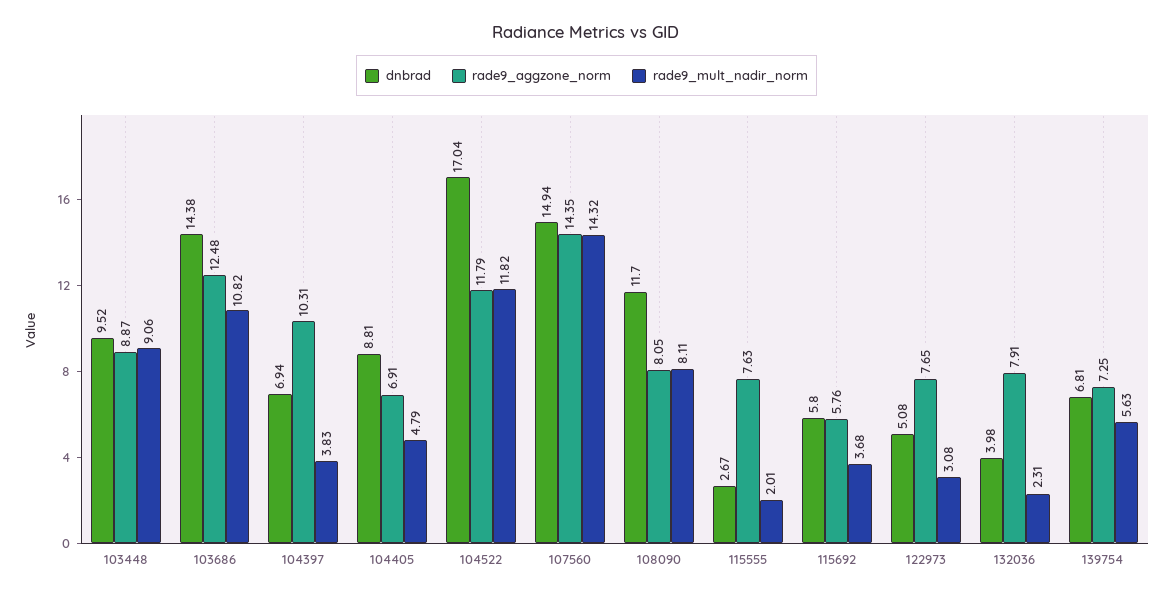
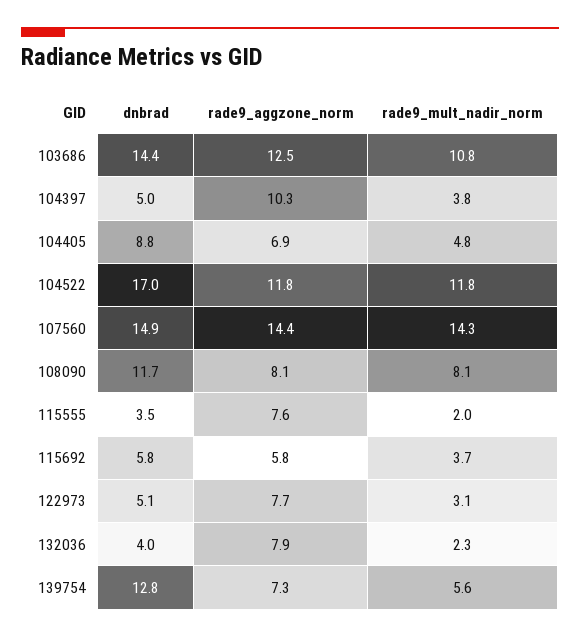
dnbrad, 103448: 9.52 -> none
rade9_aggzone_norm, 103448: 8.87 -> none
rade9_mult_nadir_norm, 103448: 9.06 -> none
dnbrad, 104397: 6.94 -> 5
dnbrad, 115555: 2.67 -> 3.5
dnbrad, 139754: 6.81 -> 12.8

